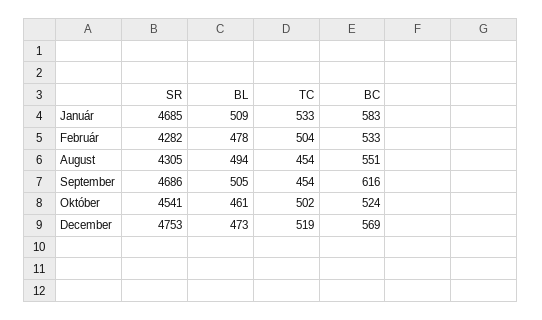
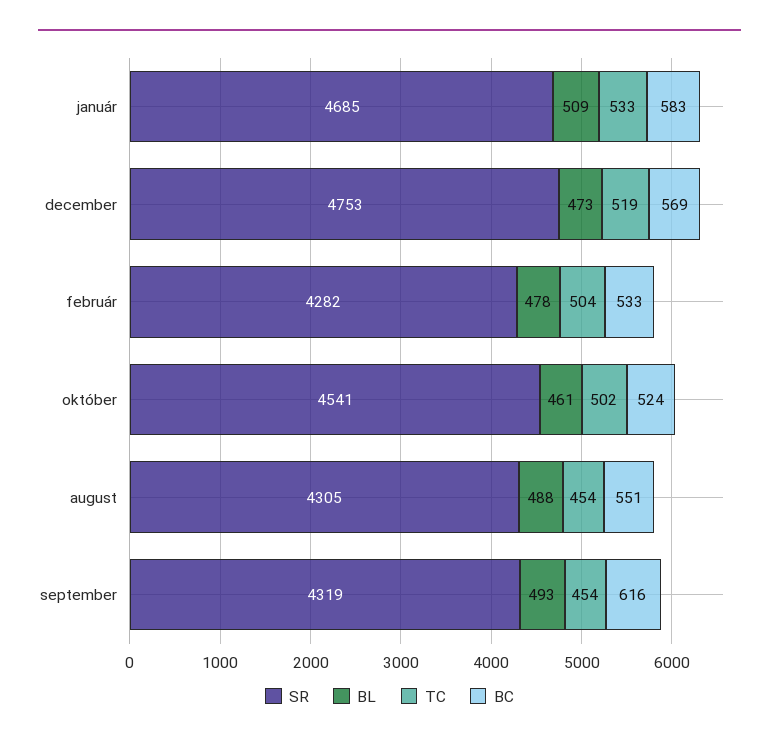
BL, August: 494 -> 488
SR, September: 4686 -> 4319
BL, September: 505 -> 493

